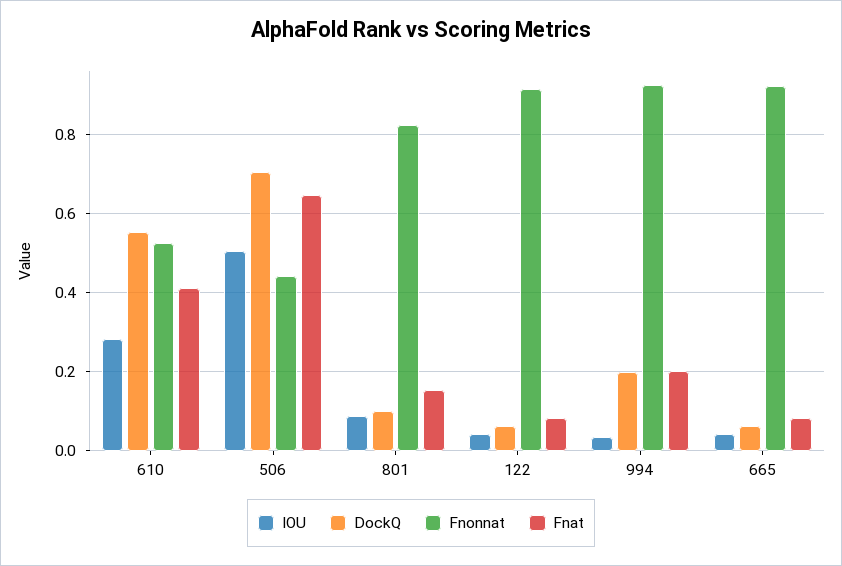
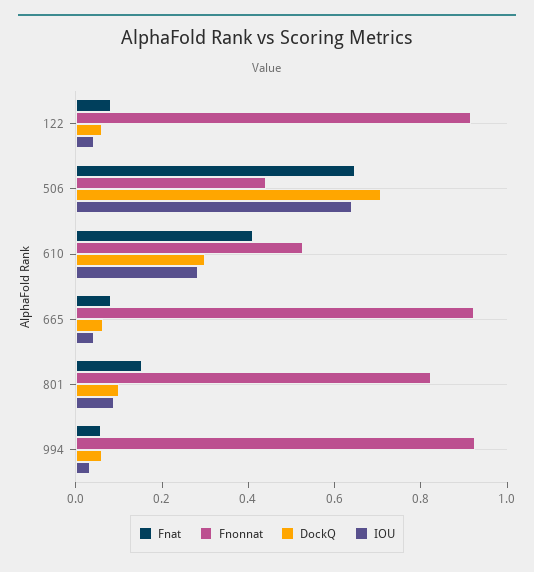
DockQ, 610: 0.56 -> 0.3
IOU, 506: 0.5 -> 0.65
DockQ, 994: 0.2 -> 0.05
Fnat, 994: 0.2 -> 0.05

